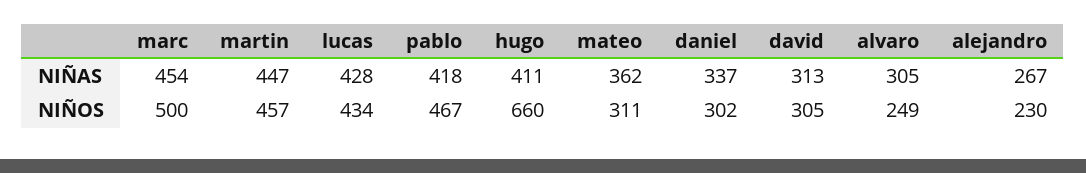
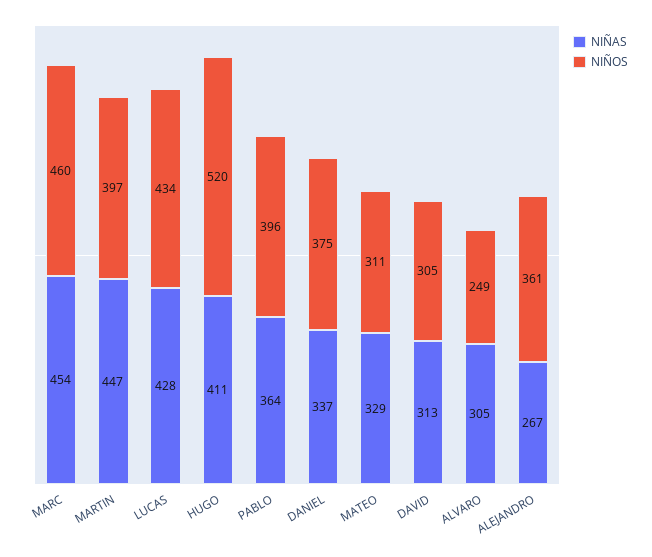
NIÑAS, pablo: 418 -> 364
NIÑAS, mateo: 362 -> 329
NIÑOS, marc: 500 -> 460
NIÑOS, martin: 457 -> 397
NIÑOS, pablo: 467 -> 396
NIÑOS, hugo: 660 -> 520
NIÑOS, daniel: 302 -> 375
NIÑOS, alejandro: 230 -> 361

